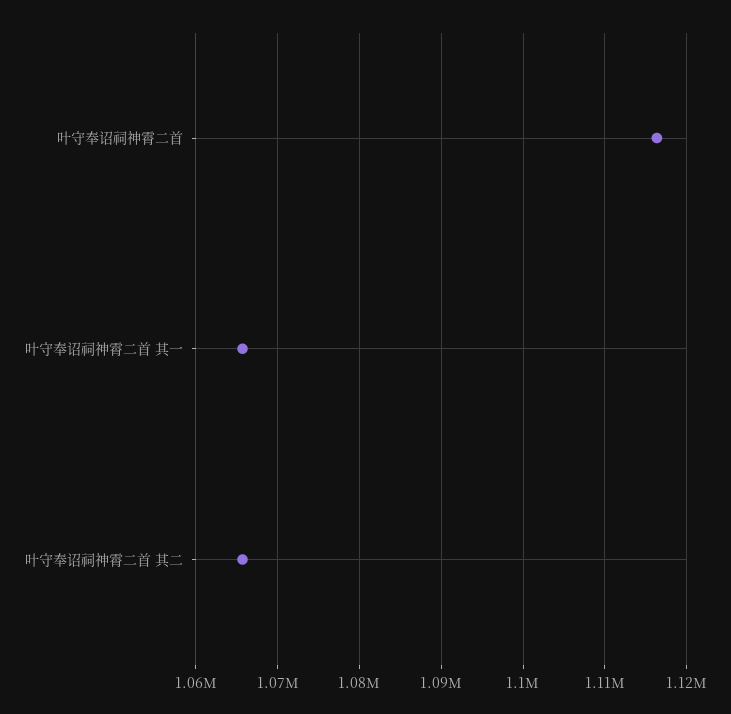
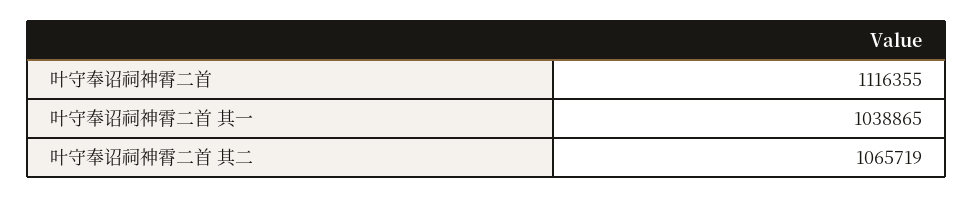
叶守奉诏祠神霄二首 其一: 1066000 -> 1038865

